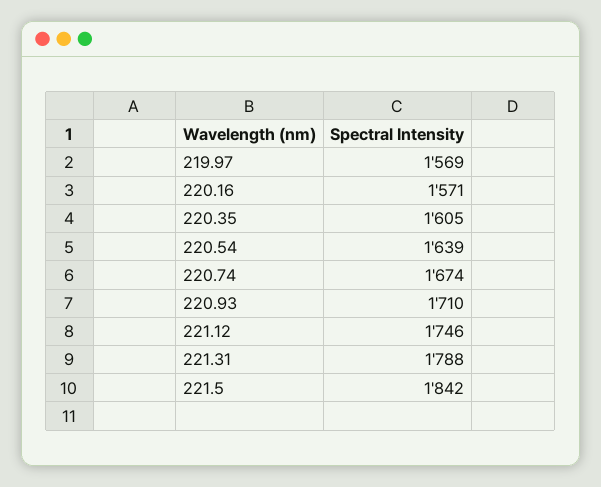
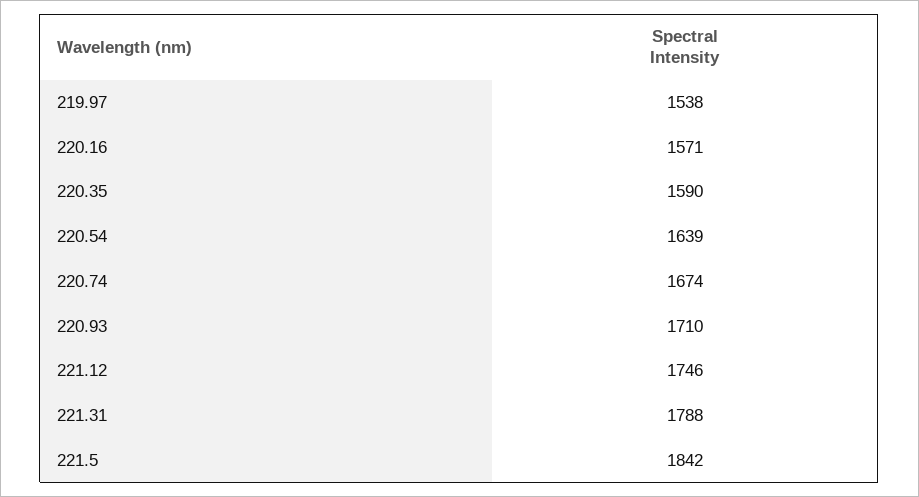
219.97: 1569 -> 1538
220.35: 1605 -> 1590

